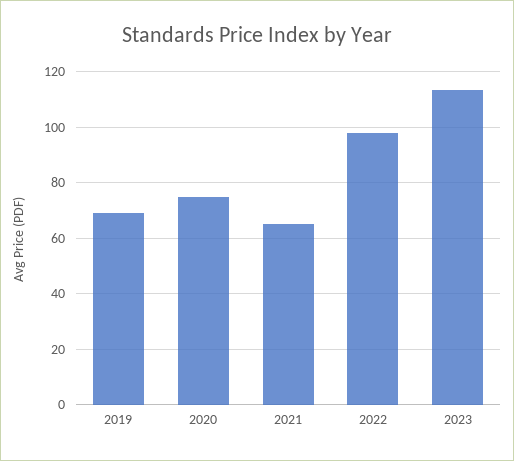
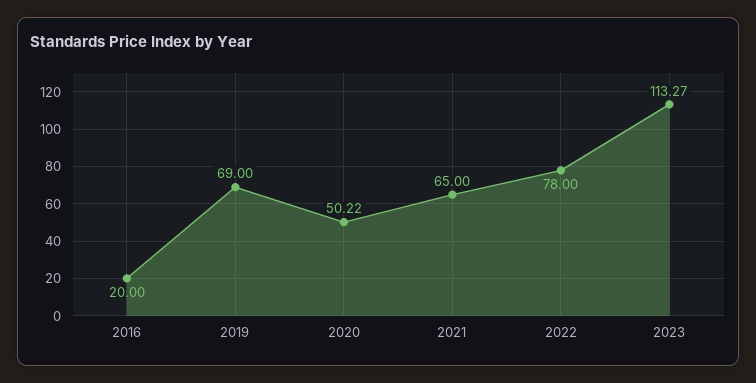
2020: 75 -> 50.22
2022: 97.5 -> 78
2016: none -> 20

